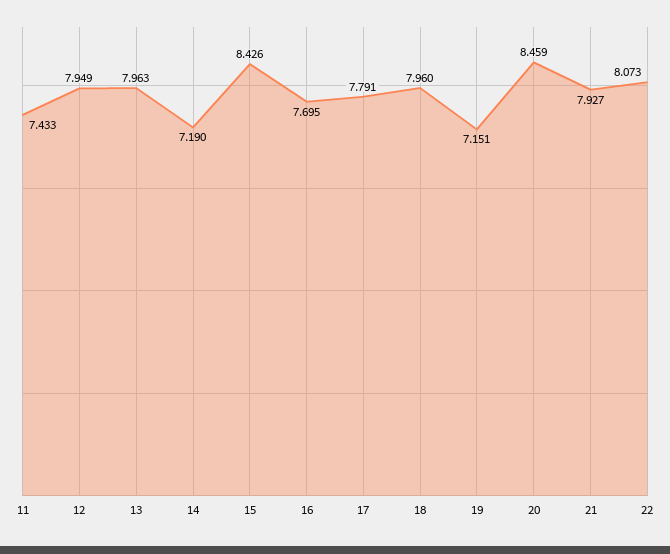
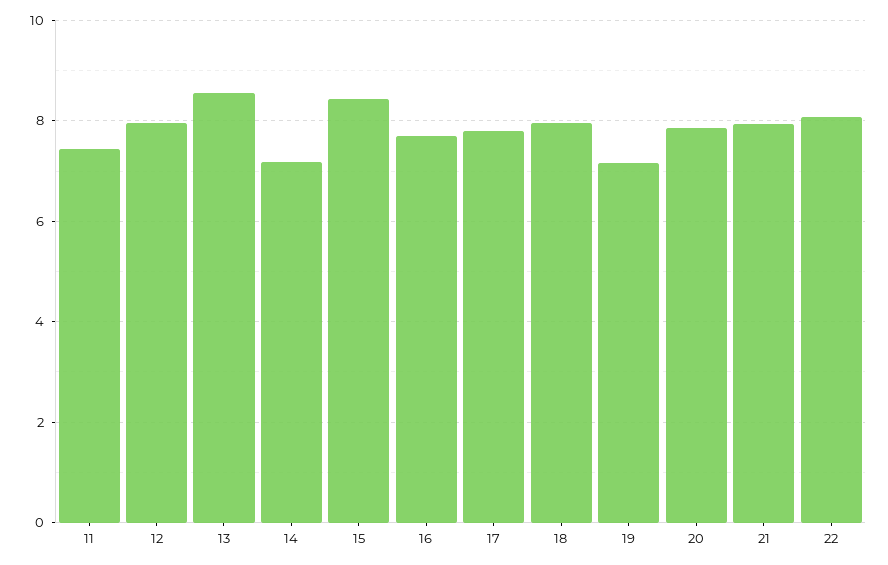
13: 7.963 -> 8.6
20: 8.459 -> 7.8

